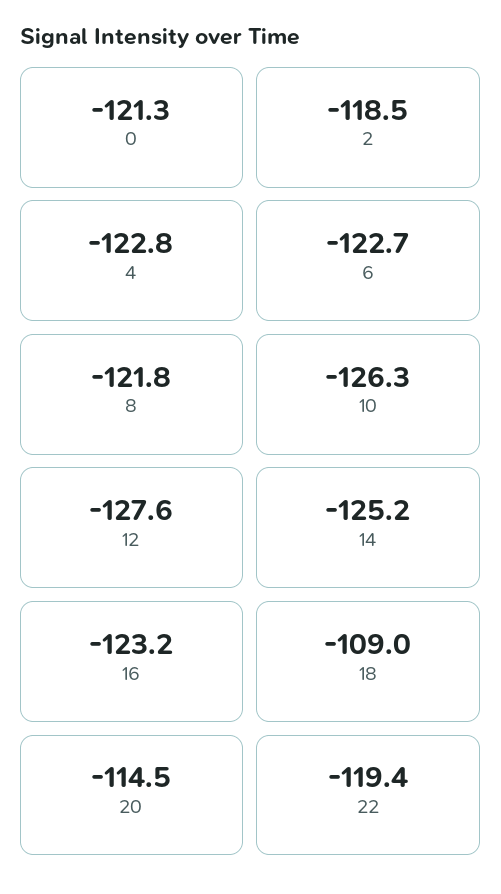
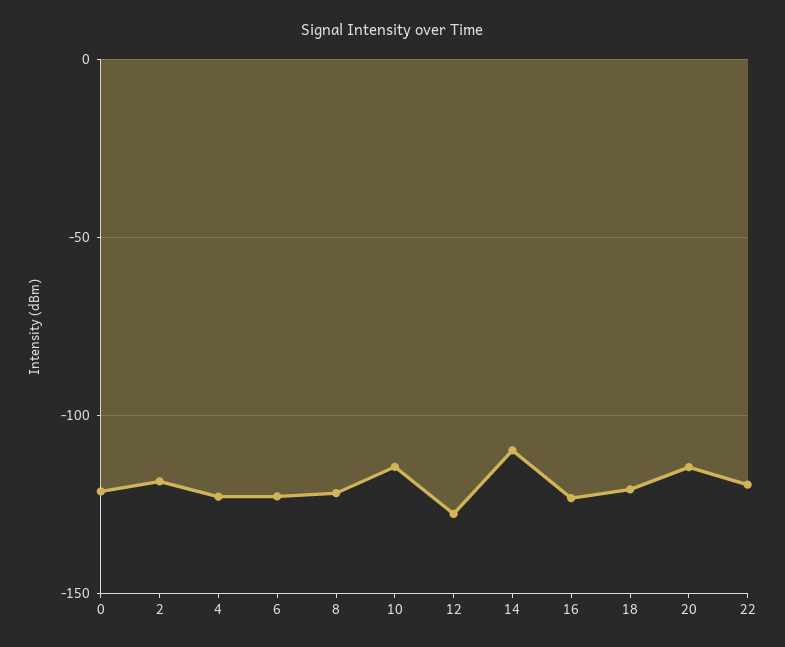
10: -126.3 -> -115
14: -125.2 -> -110
18: -109 -> -120

